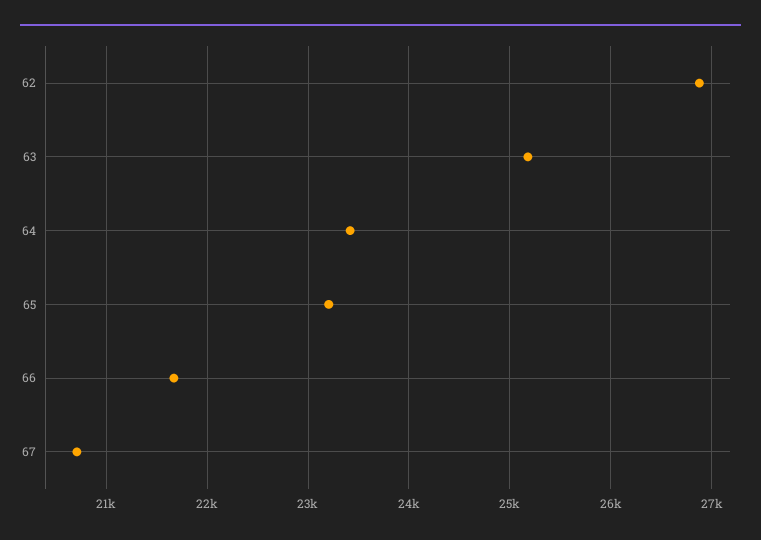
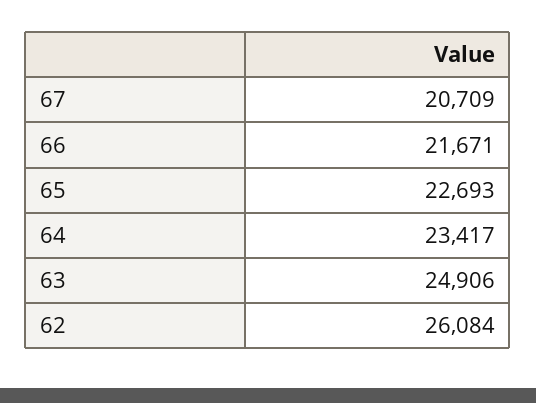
62: 26900 -> 26084
63: 25200 -> 24906
65: 23200 -> 22693

